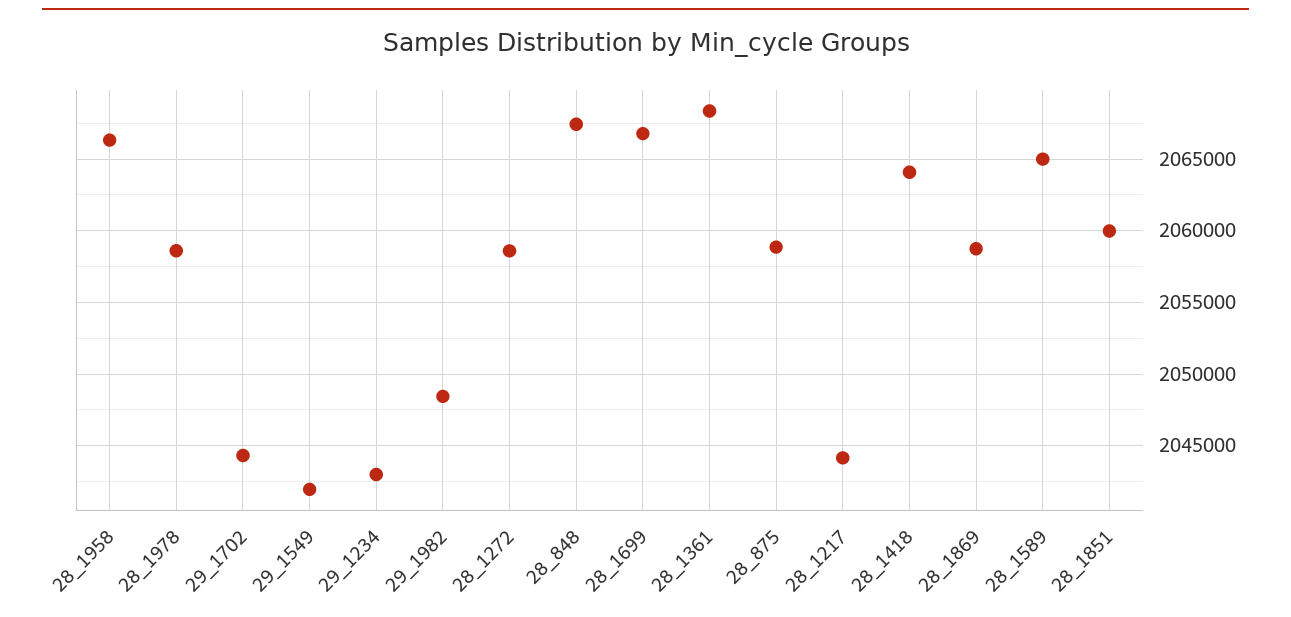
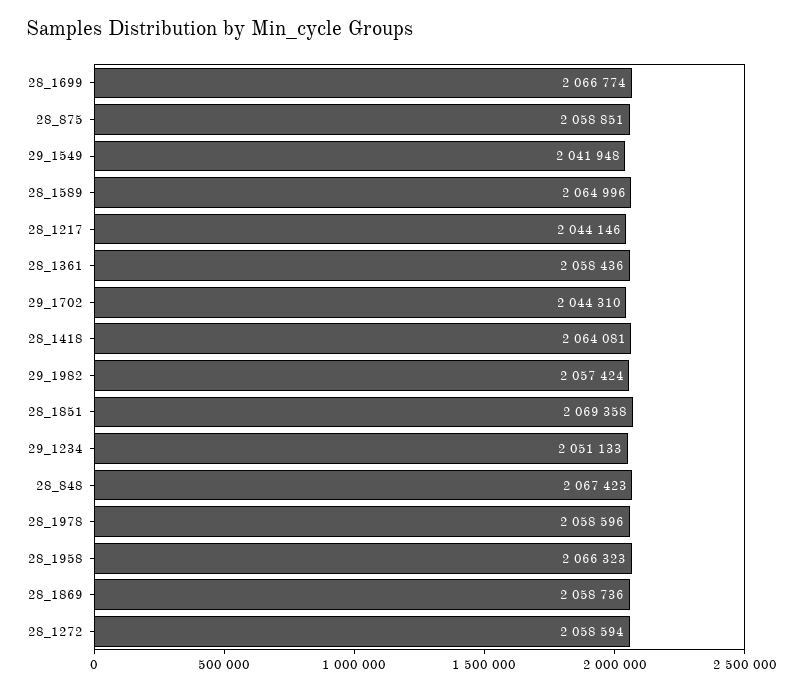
29_1234: 2043000 -> 2051133
29_1982: 2048500 -> 2057424
28_1361: 2068500 -> 2058436
28_1851: 2060000 -> 2069358

